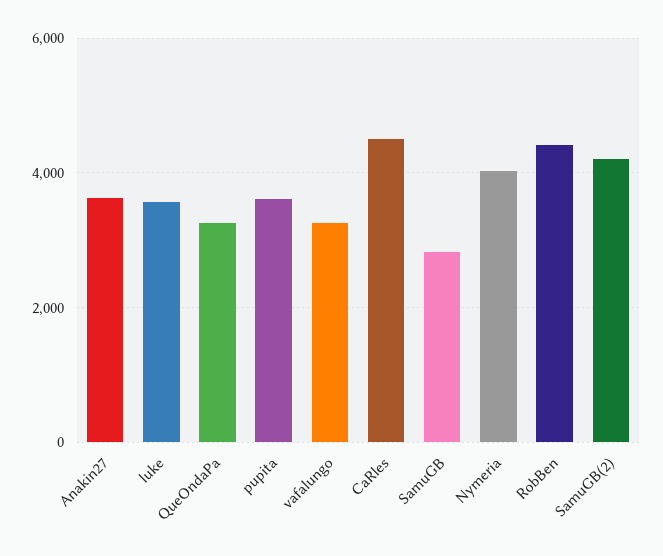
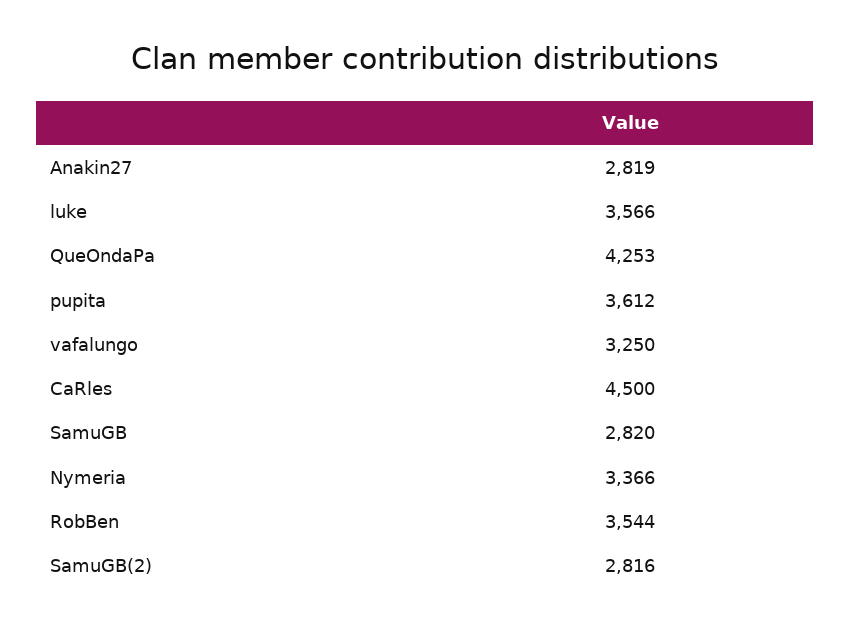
Anakin27: 3600 -> 2819
QueOndaPa: 3200 -> 4253
Nymeria: 4000 -> 3366
RobBen: 4400 -> 3544
SamuGB(2): 4200 -> 2816

